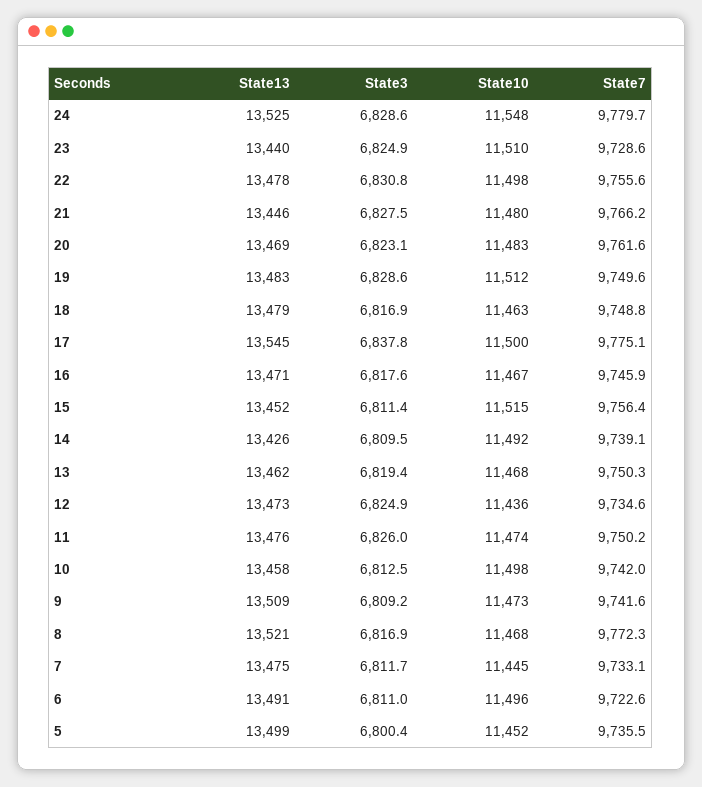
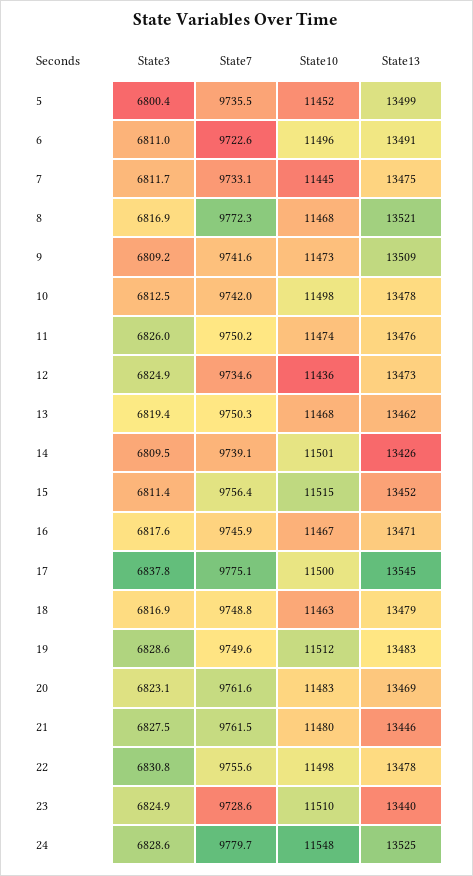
State7, 21: 9766.2 -> 9761.5
State10, 14: 11492 -> 11501
State13, 10: 13458 -> 13478

